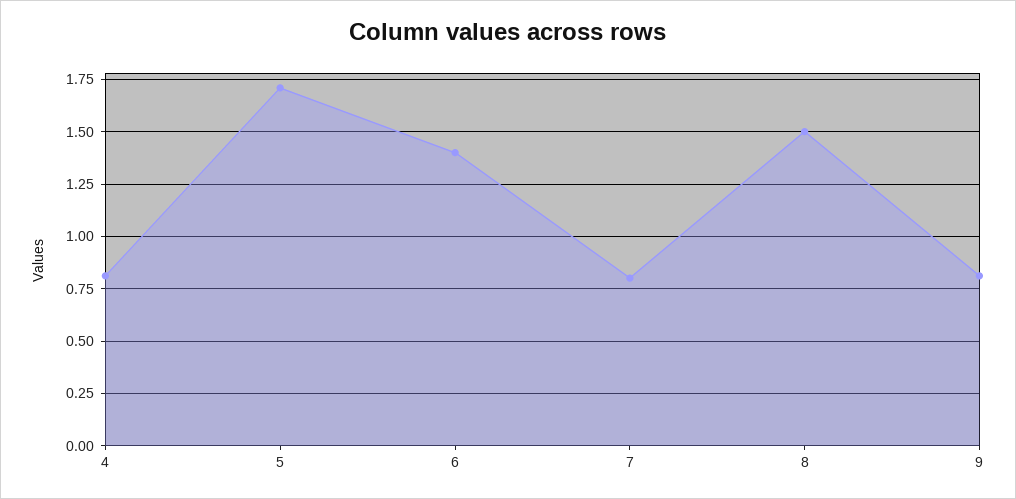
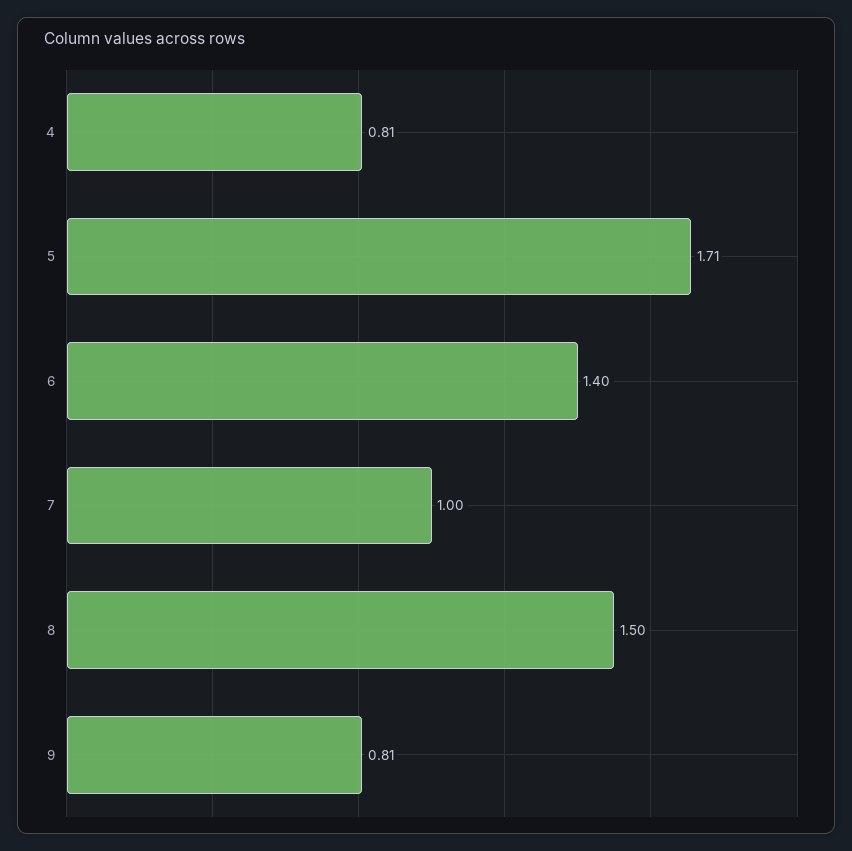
7: 0.8 -> 1

